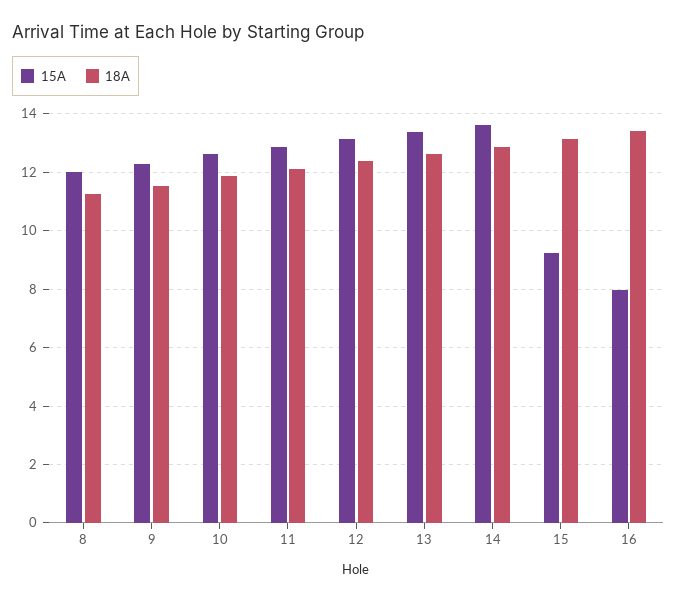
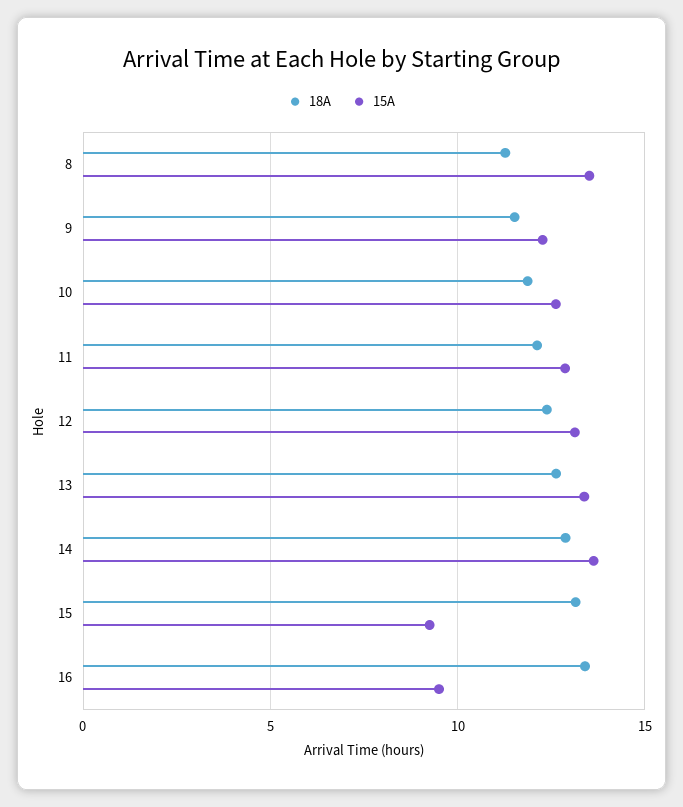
15A, 8: 12 -> 13.5
15A, 16: 8 -> 9.5

